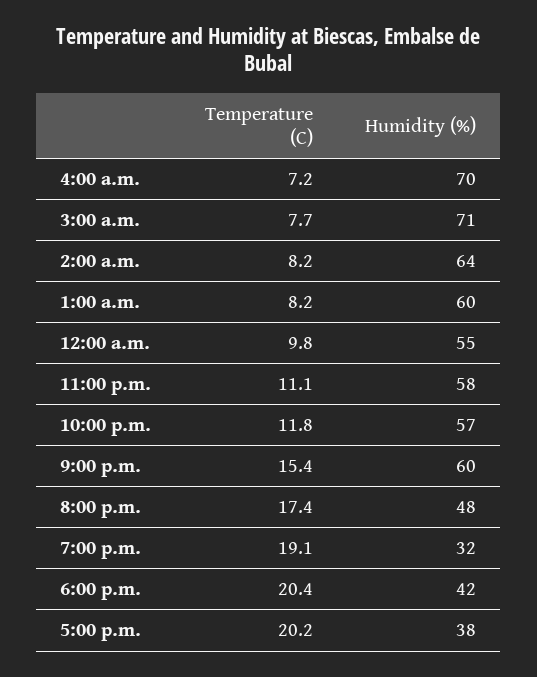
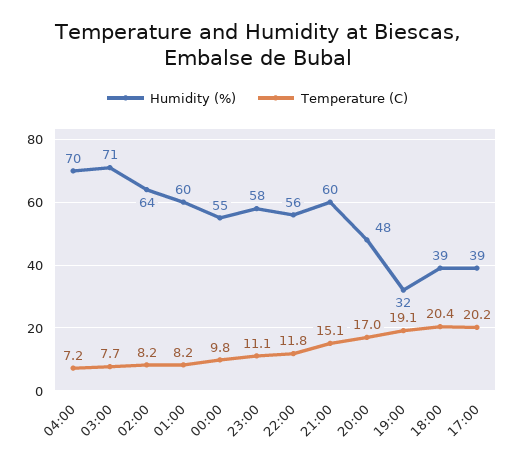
Humidity (%), 10:00 p.m.: 57 -> 56
Temperature (C), 9:00 p.m.: 15.4 -> 15.1
Temperature (C), 8:00 p.m.: 17.4 -> 17
Humidity (%), 6:00 p.m.: 42 -> 39
Humidity (%), 5:00 p.m.: 38 -> 39

